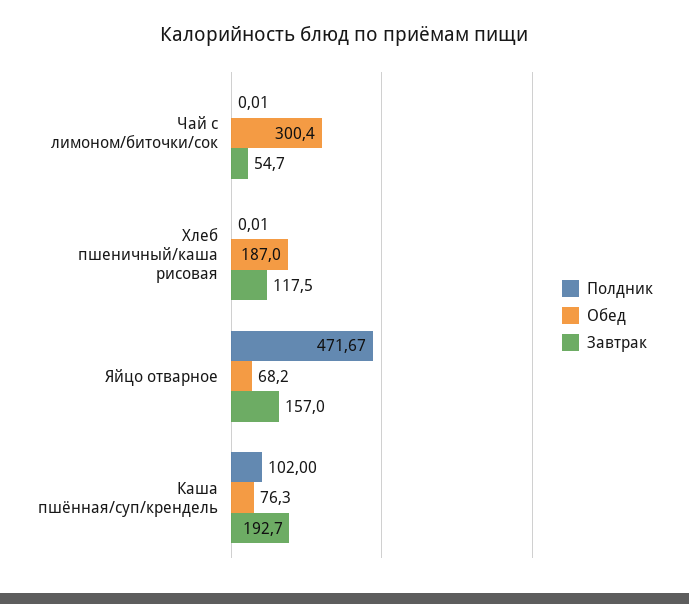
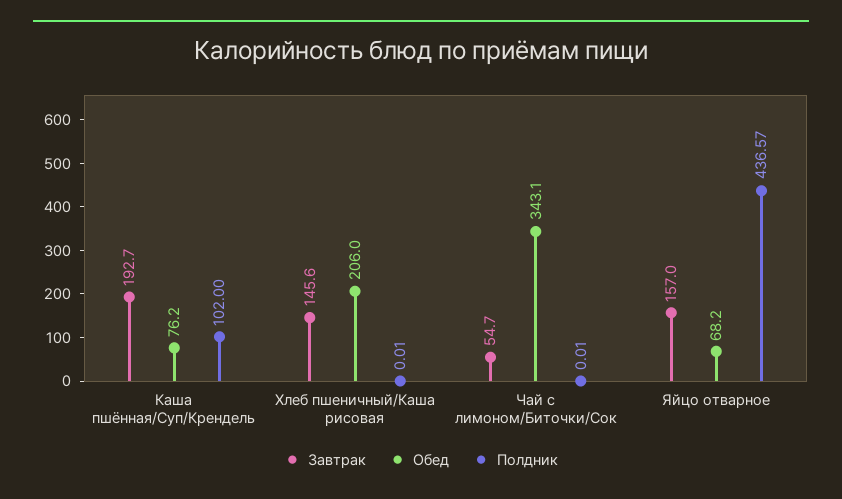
Обед, Чай с лимоном/биточки/сок: 300.4 -> 343.1
Обед, Хлеб пшеничный/каша рисовая: 187 -> 206
Завтрак, Хлеб пшеничный/каша рисовая: 117.5 -> 145.6
Полдник, Яйцо отварное: 471.67 -> 436.57
Обед, Каша пшённая/суп/крендель: 76.3 -> 76.2

